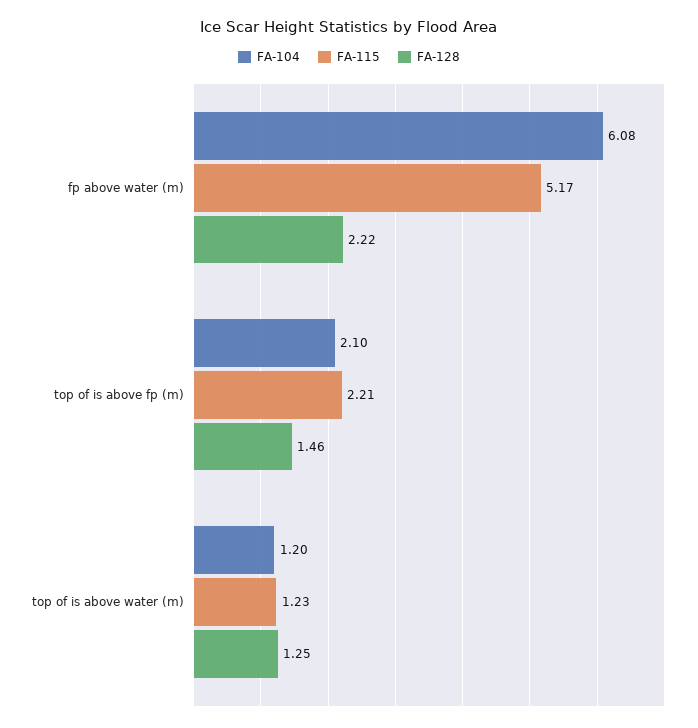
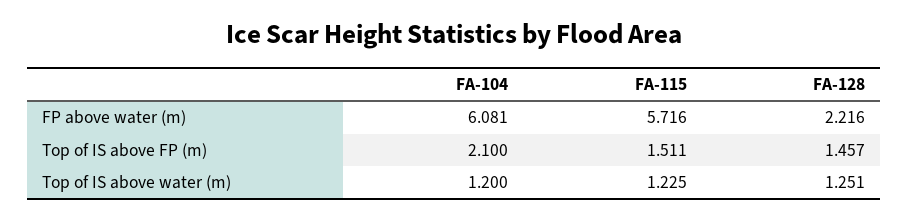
FA-115, fp above water (m): 5.17 -> 5.716
FA-115, top of is above fp (m): 2.21 -> 1.511

